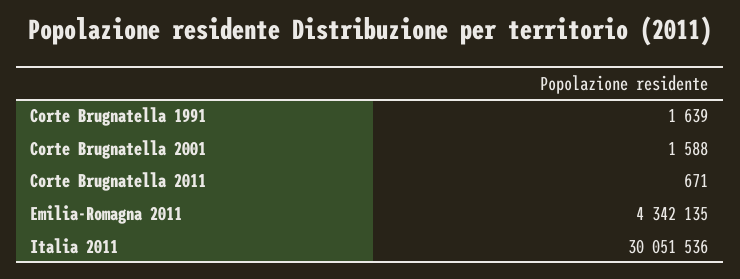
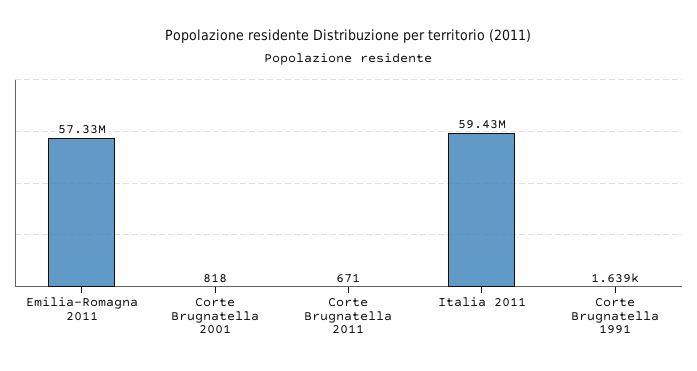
Corte Brugnatella 2001: 1588 -> 818
Emilia-Romagna 2011: 4342135 -> 57330000
Italia 2011: 30051536 -> 59430000

